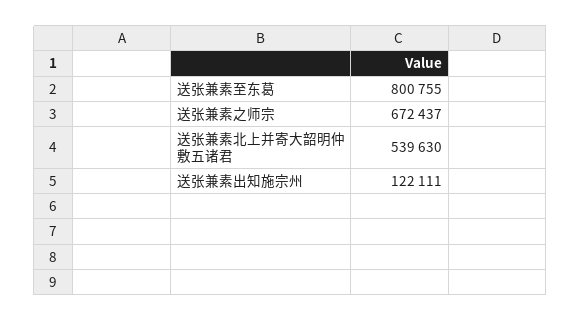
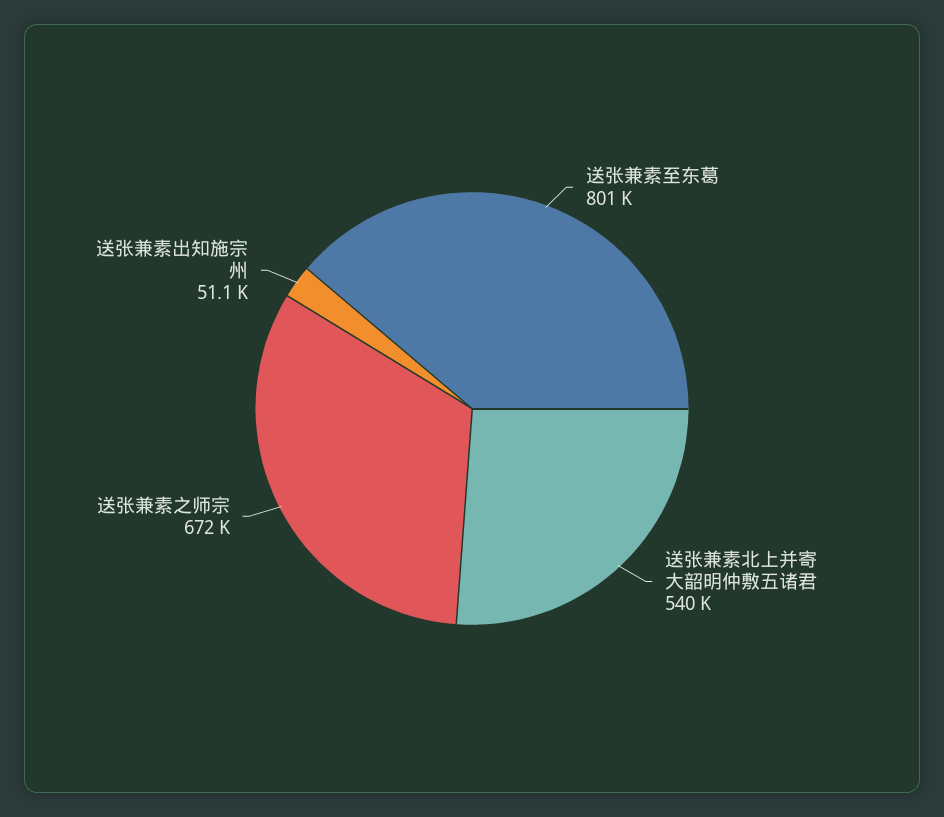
送张兼素出知施宗州: 122111 -> 51100

